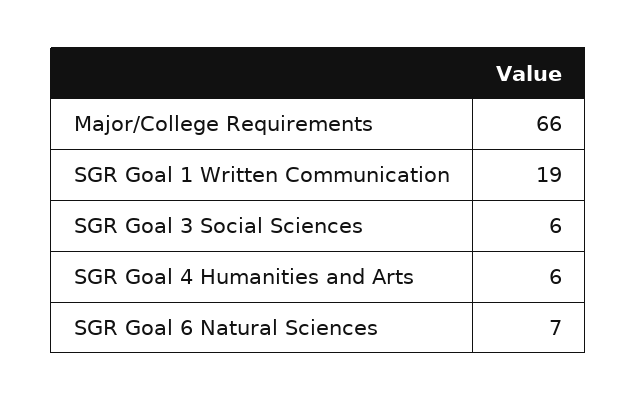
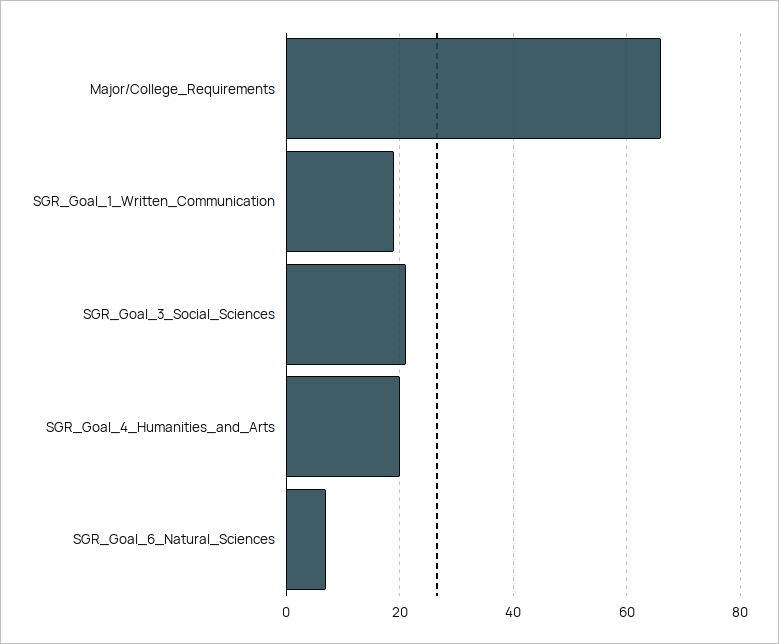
SGR Goal 3 Social Sciences: 6 -> 20
SGR Goal 4 Humanities and Arts: 6 -> 20

